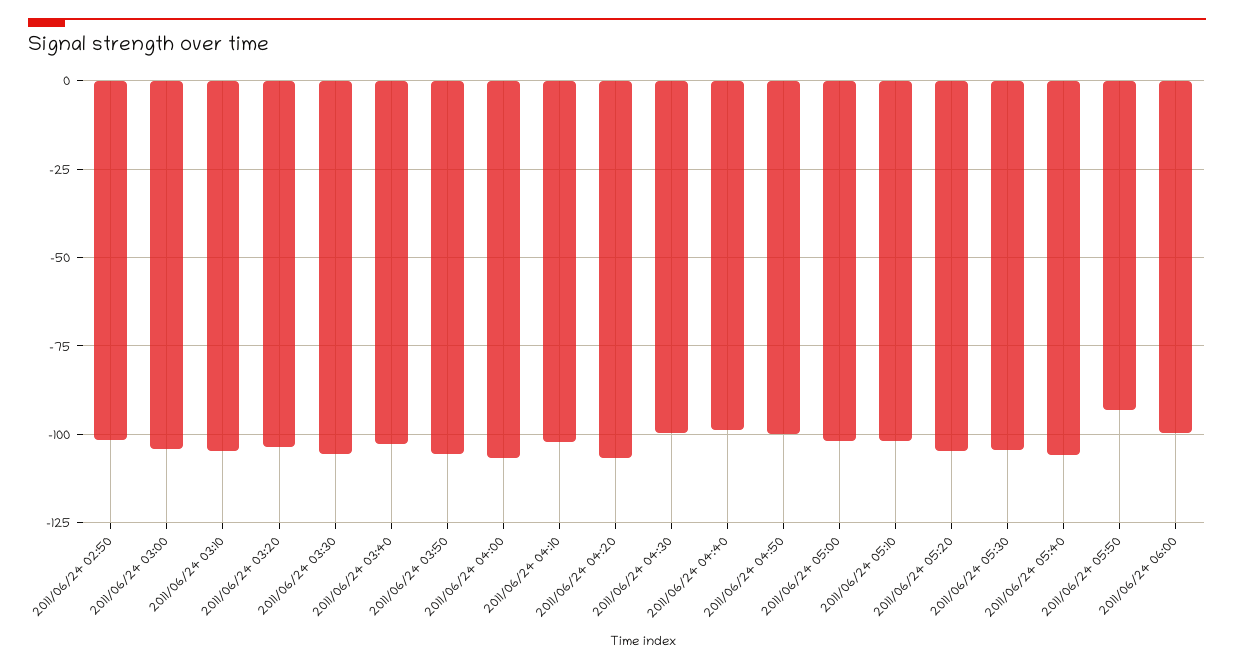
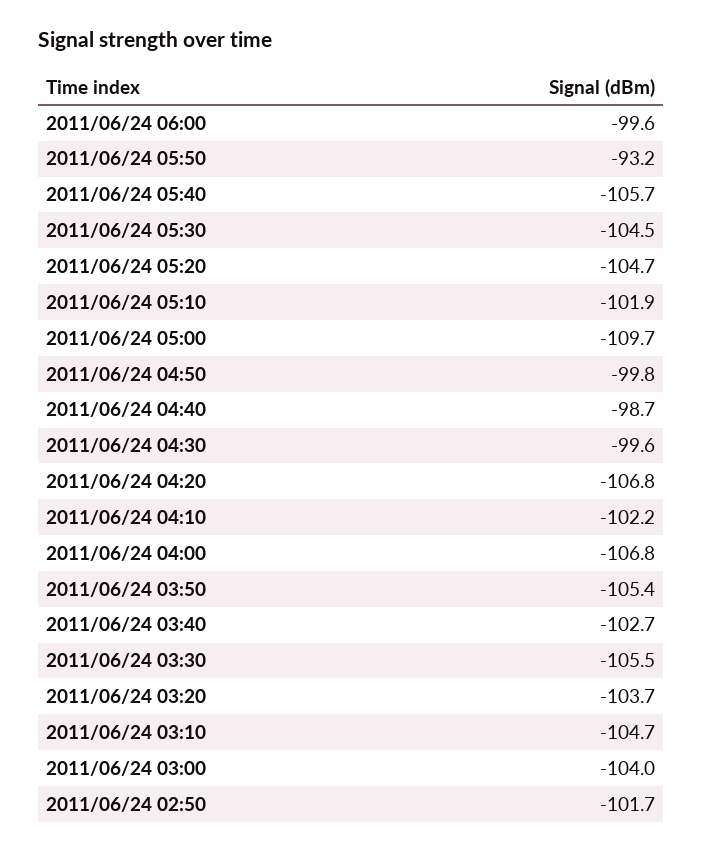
2011/06/24 05:00: -102.5 -> -109.7

